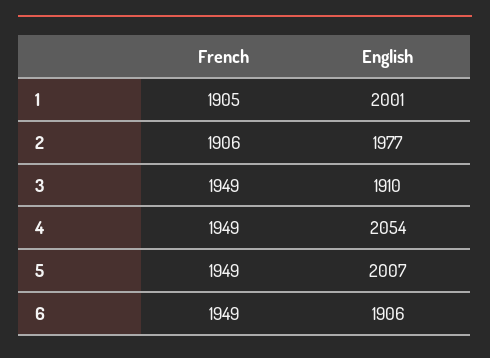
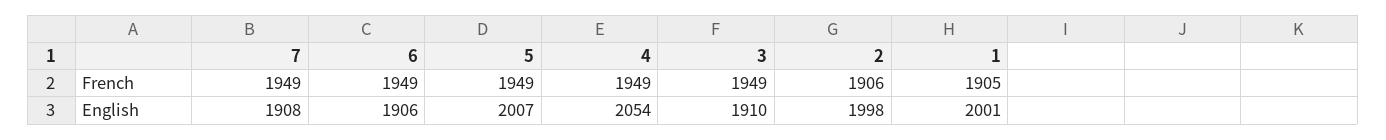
English, 2: 1977 -> 1998
French, 7: none -> 1949
English, 7: none -> 1908

